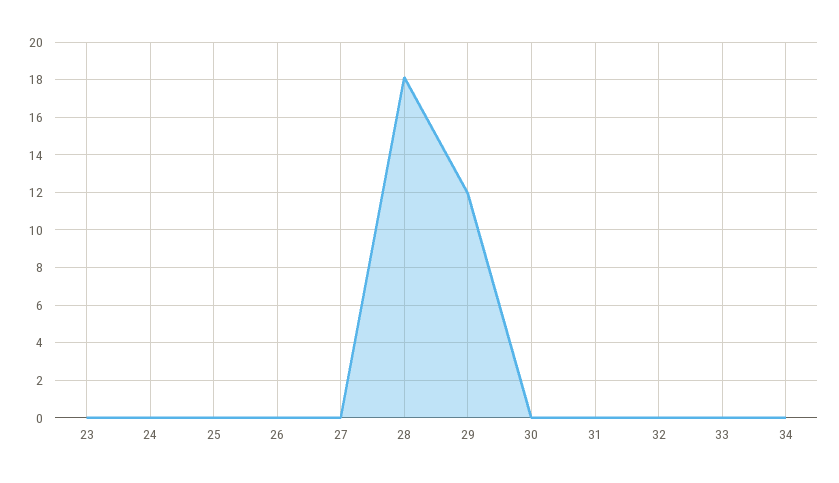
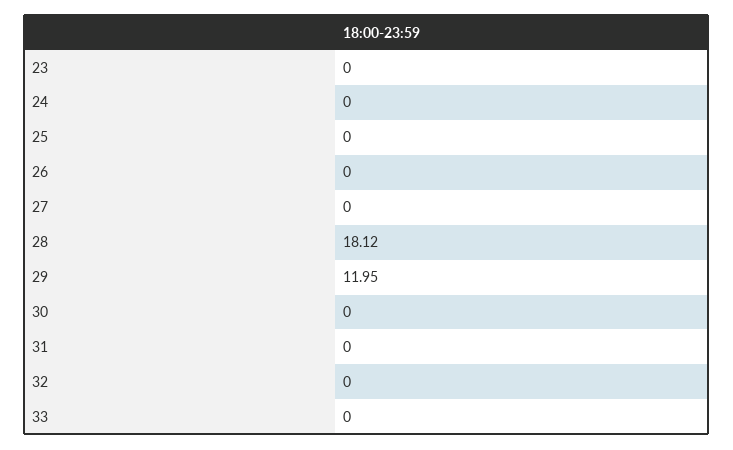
34: 0 -> none

